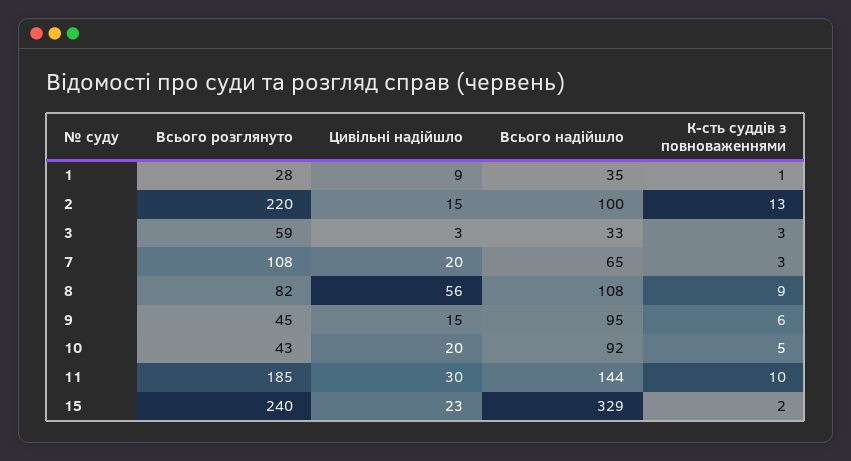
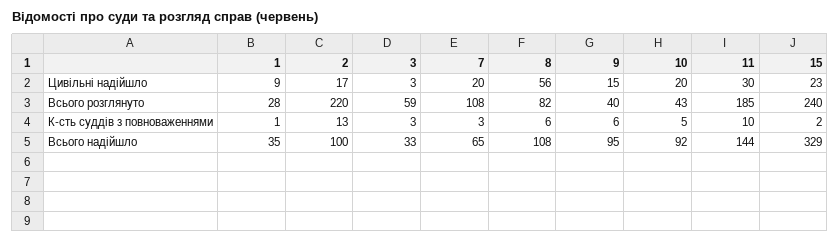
Цивільні надійшло, 2: 15 -> 17
К-сть суддів з повноваженнями, 8: 9 -> 6
Всього розглянуто, 9: 45 -> 40

